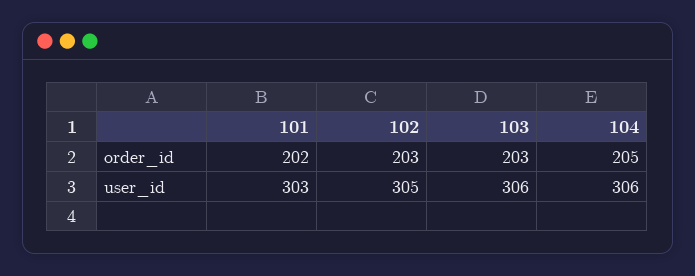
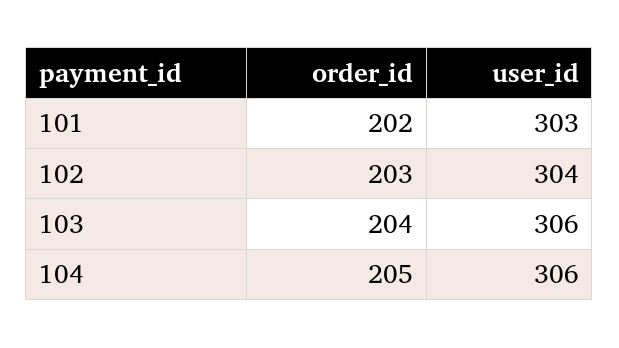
103, order_id: 203 -> 204
102, user_id: 305 -> 304

